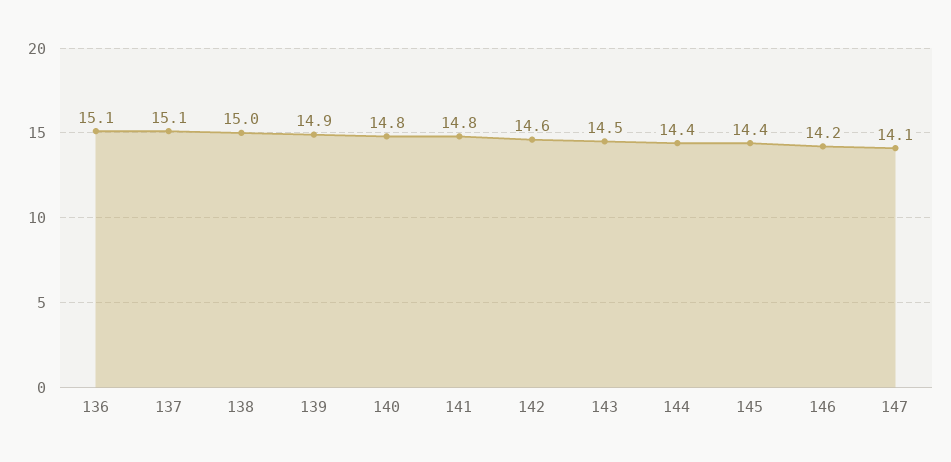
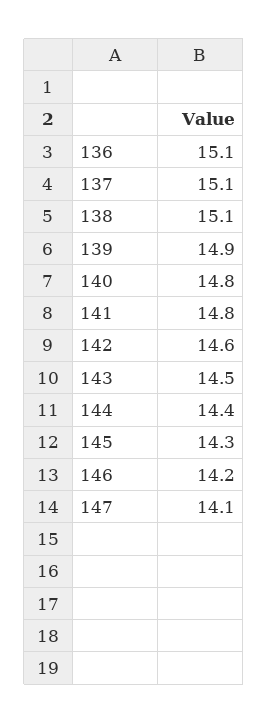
138: 15 -> 15.1
145: 14.4 -> 14.3

